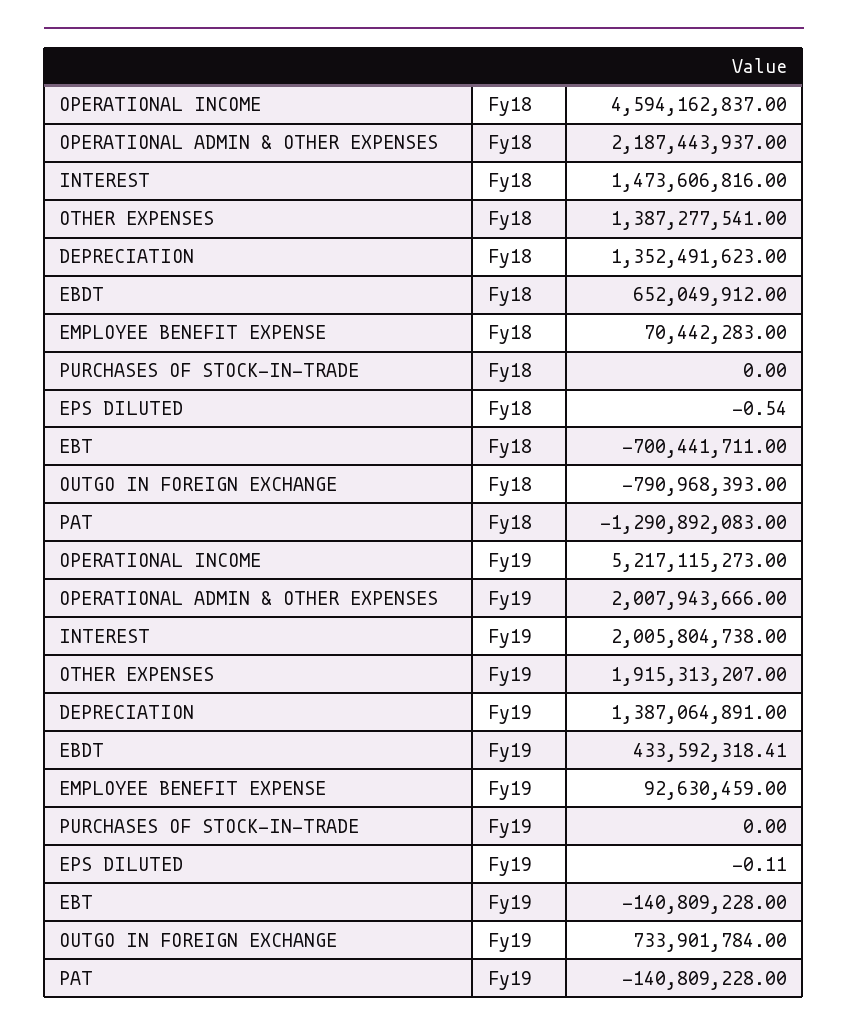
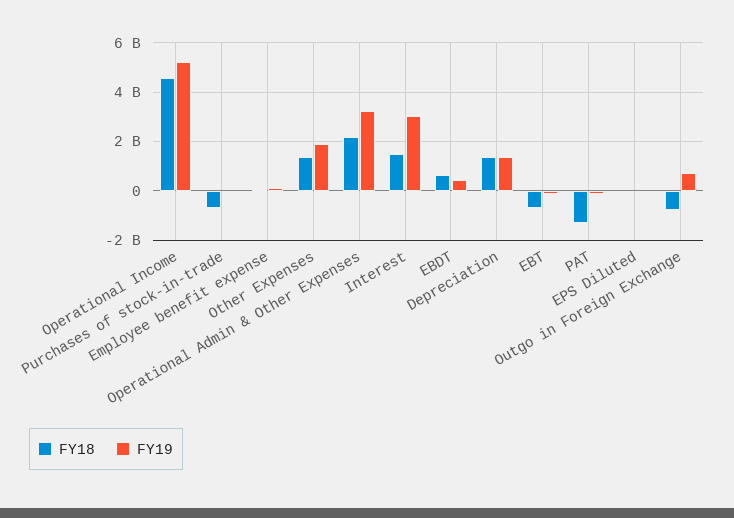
Fy18, PURCHASES OF STOCK-IN-TRADE: 0 -> -750000000
Fy19, OPERATIONAL ADMIN & OTHER EXPENSES: 2007943666 -> 3250000000
Fy19, INTEREST: 2005804738 -> 3000000000

